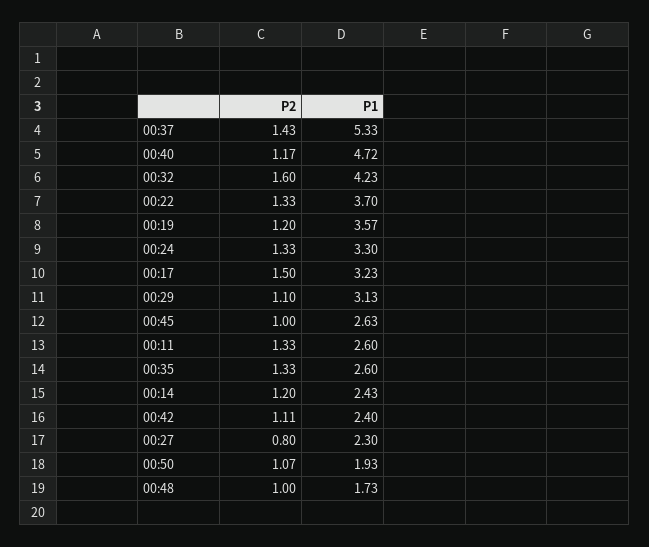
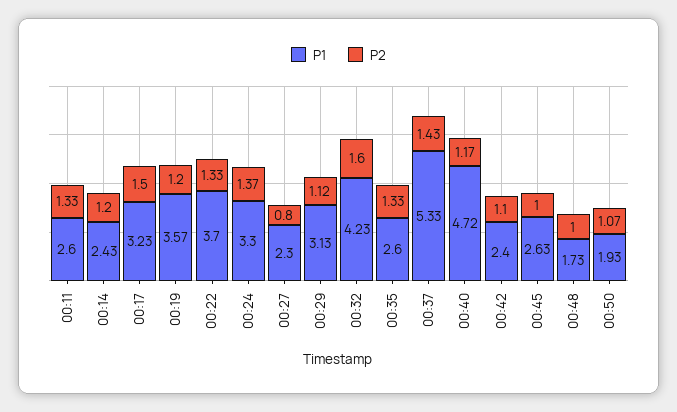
P2, 00:24: 1.33 -> 1.37
P2, 00:29: 1.1 -> 1.12
P2, 00:42: 1.11 -> 1.1

